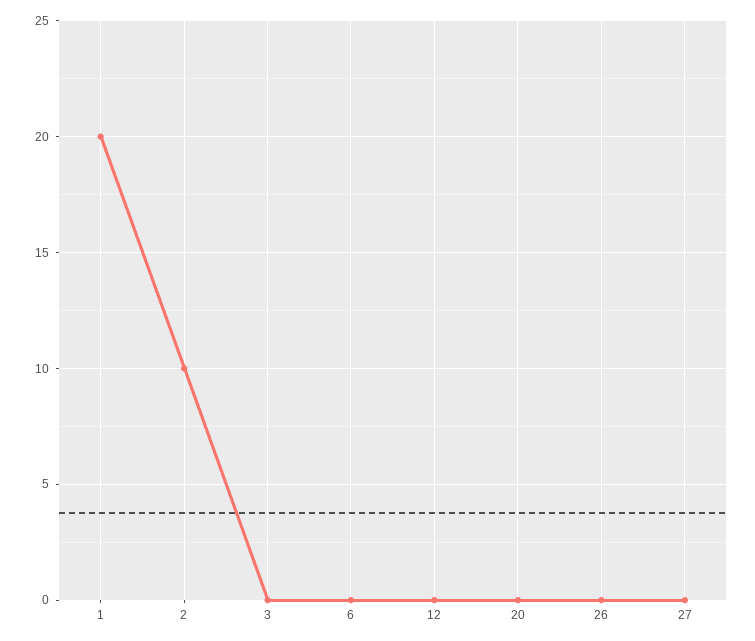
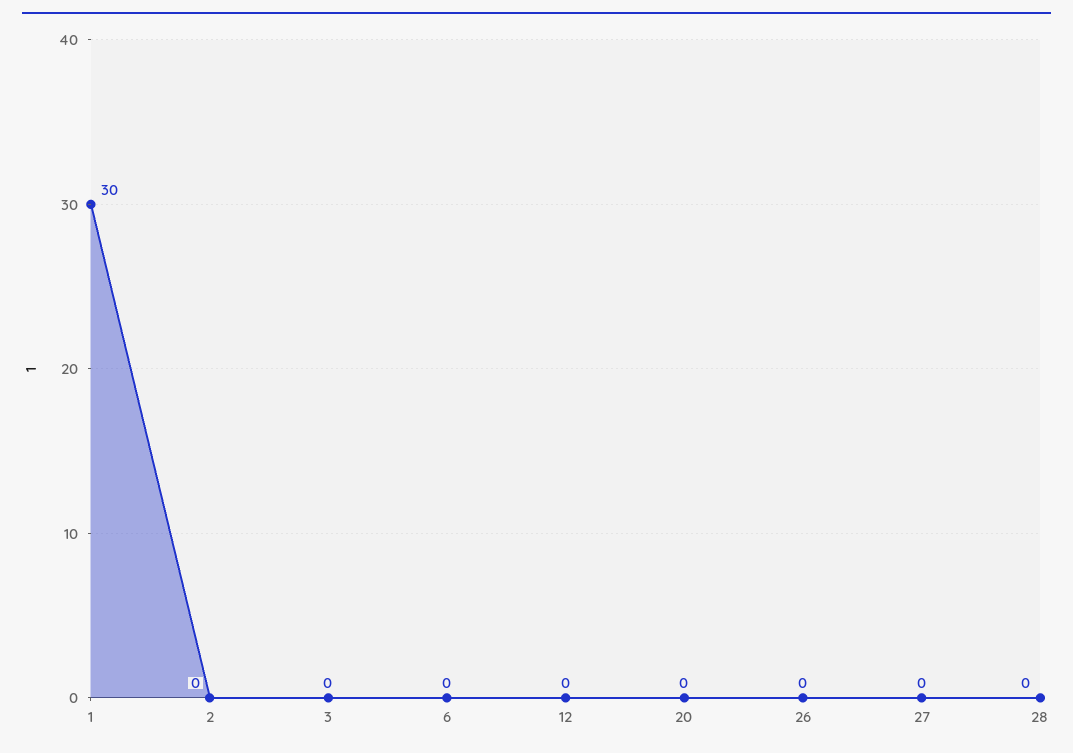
1: 20 -> 30
2: 10 -> 0
28: none -> 0

